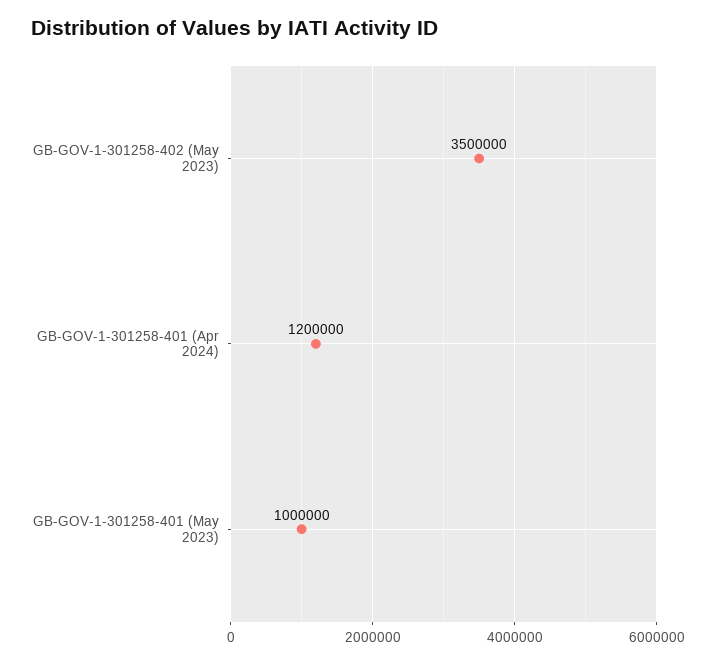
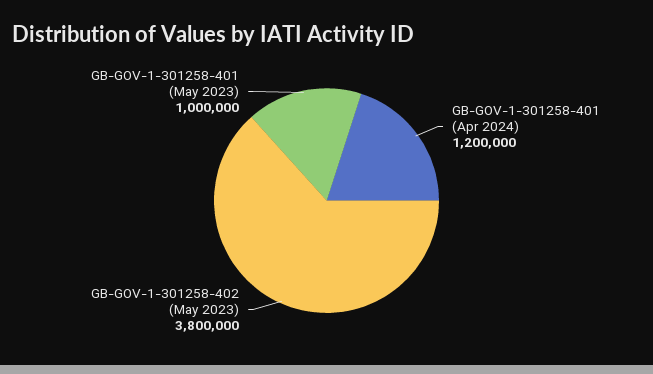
GB-GOV-1-301258-402 (May 2023): 3500000 -> 3800000

